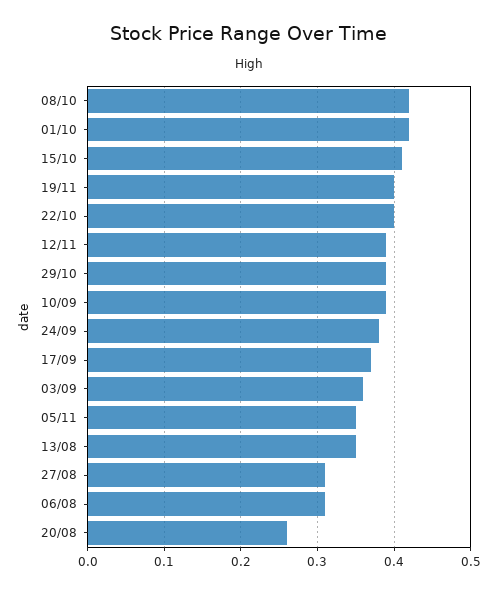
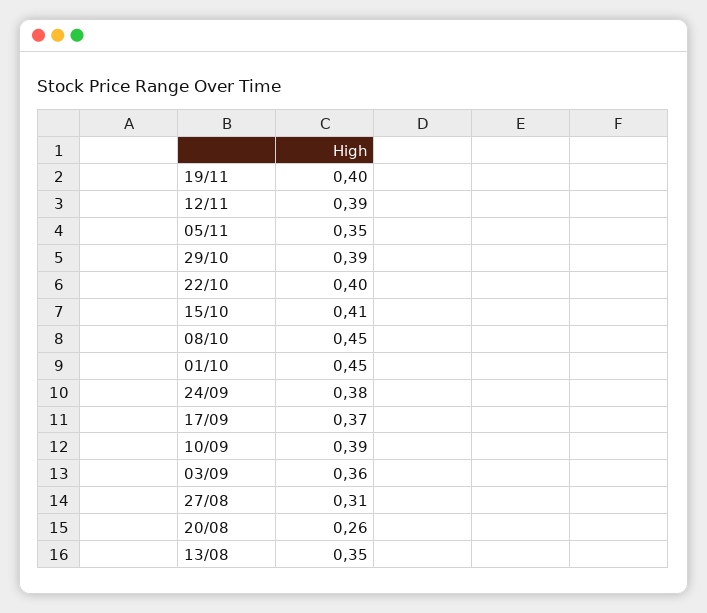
08/10: 0.42 -> 0.45
01/10: 0.42 -> 0.45
06/08: 0.31 -> none

